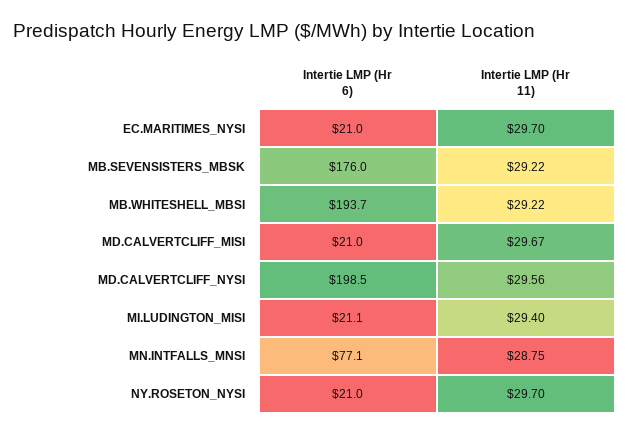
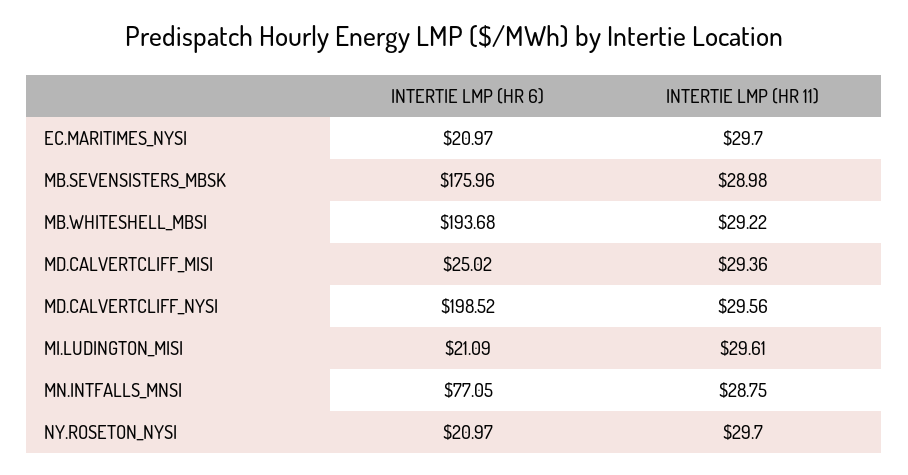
Intertie LMP (Hr 11), MB.SEVENSISTERS_MBSK: 29.22 -> 28.98
Intertie LMP (Hr 6), MD.CALVERTCLIFF_MISI: 21 -> 25.02
Intertie LMP (Hr 11), MD.CALVERTCLIFF_MISI: 29.67 -> 29.36
Intertie LMP (Hr 11), MI.LUDINGTON_MISI: 29.4 -> 29.61

